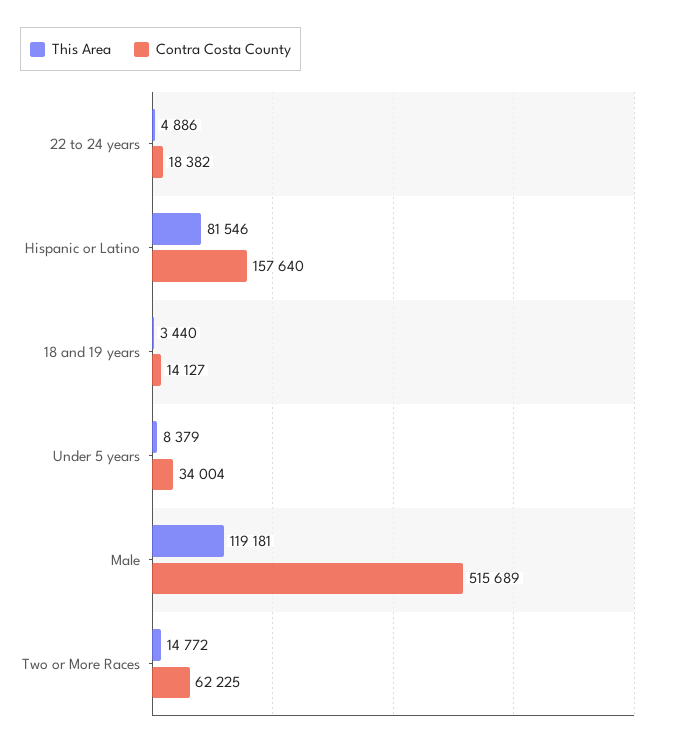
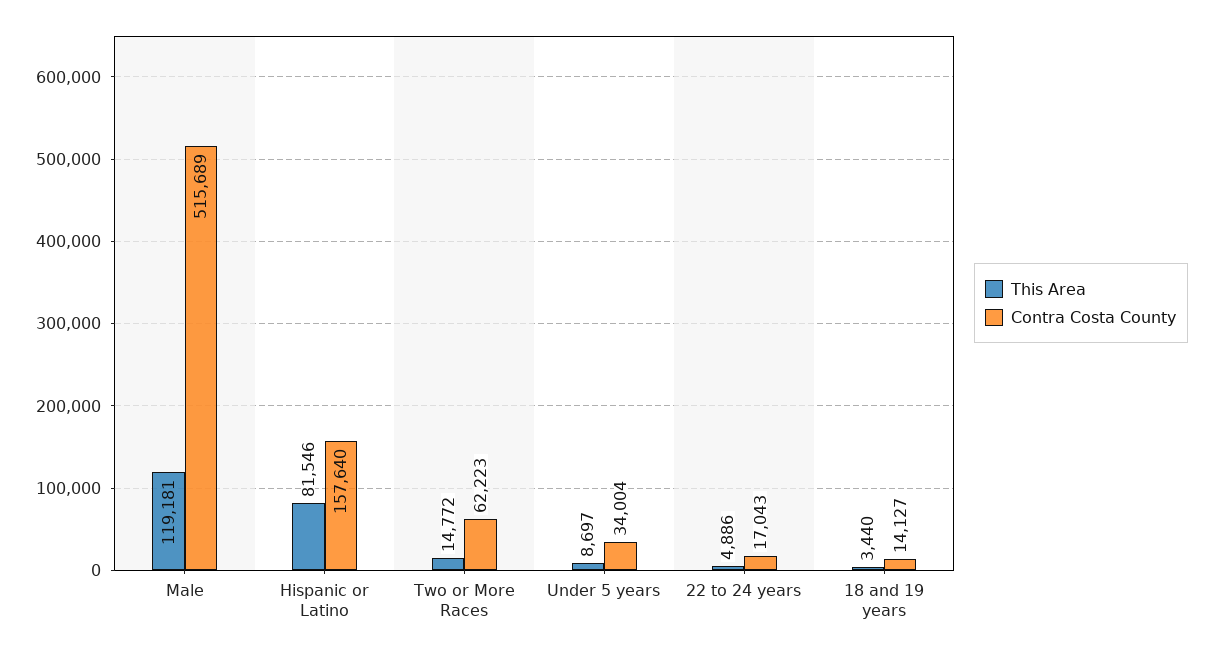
Contra Costa County, 22 to 24 years: 18382 -> 17043
This Area, Under 5 years: 8379 -> 8697
Contra Costa County, Two or More Races: 62225 -> 62223

